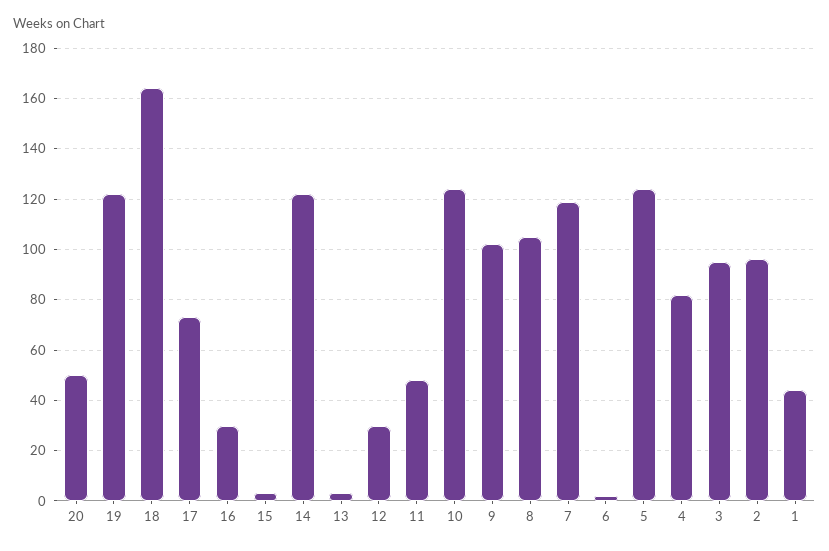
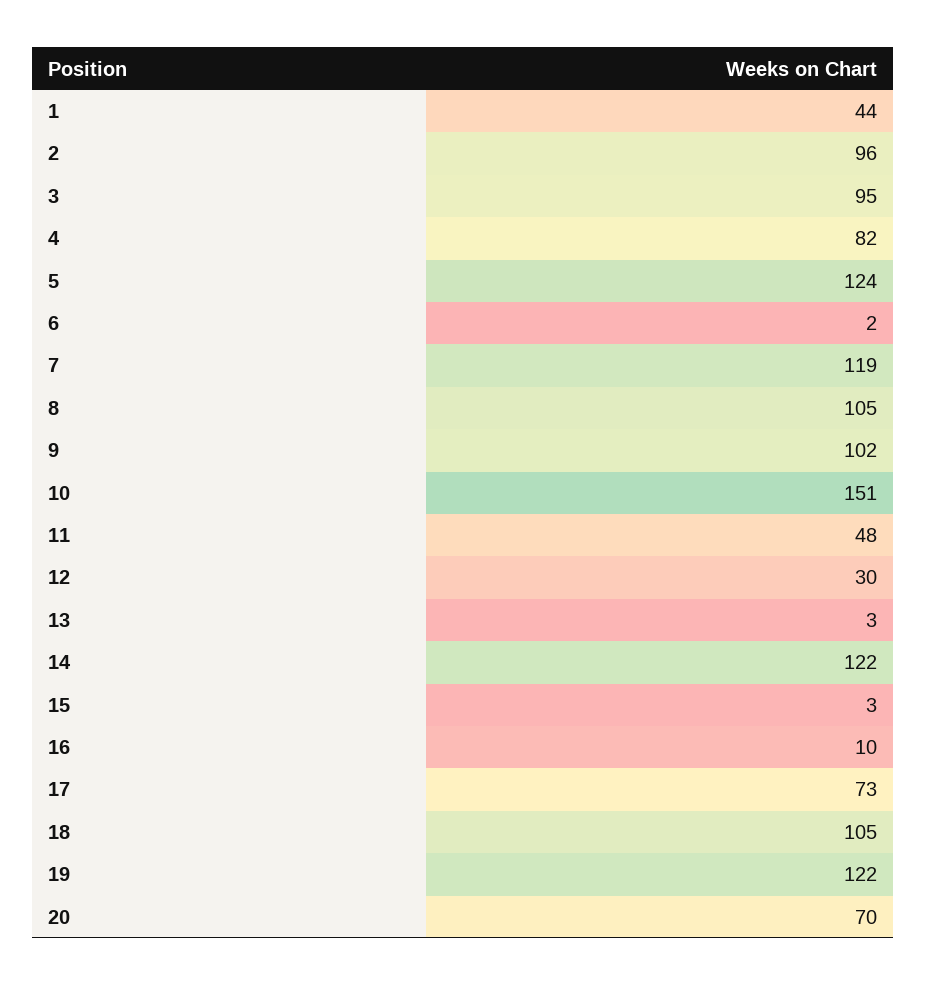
20: 50 -> 70
18: 165 -> 105
16: 30 -> 10
10: 125 -> 151

